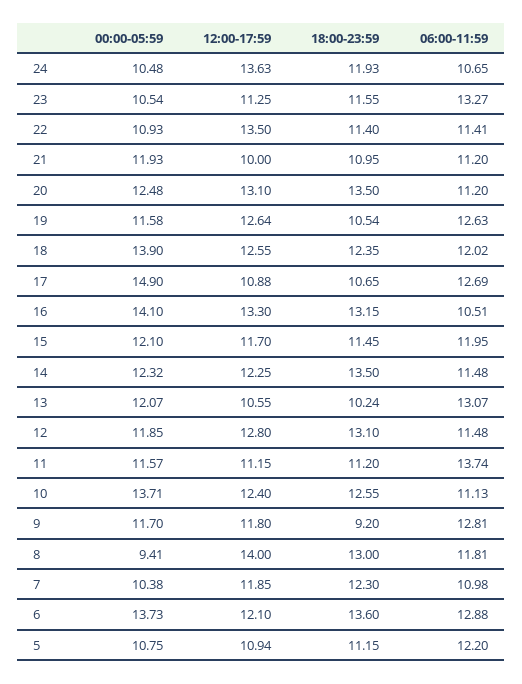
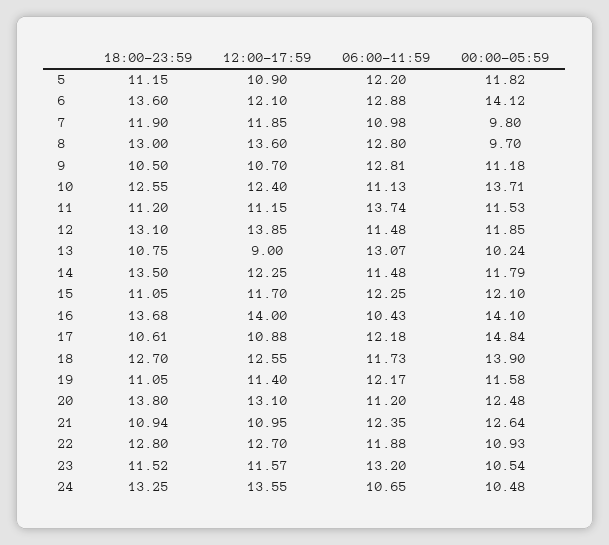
12:00-17:59, 24: 13.63 -> 13.55
18:00-23:59, 24: 11.93 -> 13.25
12:00-17:59, 23: 11.25 -> 11.57
18:00-23:59, 23: 11.55 -> 11.52
06:00-11:59, 23: 13.27 -> 13.2
12:00-17:59, 22: 13.5 -> 12.7
18:00-23:59, 22: 11.4 -> 12.8
06:00-11:59, 22: 11.41 -> 11.88
00:00-05:59, 21: 11.93 -> 12.64
12:00-17:59, 21: 10 -> 10.95
18:00-23:59, 21: 10.95 -> 10.94
06:00-11:59, 21: 11.2 -> 12.35
18:00-23:59, 20: 13.5 -> 13.8
12:00-17:59, 19: 12.64 -> 11.4
18:00-23:59, 19: 10.54 -> 11.05
06:00-11:59, 19: 12.63 -> 12.17
18:00-23:59, 18: 12.35 -> 12.7
06:00-11:59, 18: 12.02 -> 11.73
00:00-05:59, 17: 14.9 -> 14.84
18:00-23:59, 17: 10.65 -> 10.61
06:00-11:59, 17: 12.69 -> 12.18
12:00-17:59, 16: 13.3 -> 14
18:00-23:59, 16: 13.15 -> 13.68
06:00-11:59, 16: 10.51 -> 10.43
18:00-23:59, 15: 11.45 -> 11.05
06:00-11:59, 15: 11.95 -> 12.25
00:00-05:59, 14: 12.32 -> 11.79
00:00-05:59, 13: 12.07 -> 10.24
12:00-17:59, 13: 10.55 -> 9
18:00-23:59, 13: 10.24 -> 10.75
12:00-17:59, 12: 12.8 -> 13.85
00:00-05:59, 11: 11.57 -> 11.53
00:00-05:59, 9: 11.7 -> 11.18
12:00-17:59, 9: 11.8 -> 10.7
18:00-23:59, 9: 9.2 -> 10.5
00:00-05:59, 8: 9.41 -> 9.7
12:00-17:59, 8: 14 -> 13.6
06:00-11:59, 8: 11.81 -> 12.8
00:00-05:59, 7: 10.38 -> 9.8
18:00-23:59, 7: 12.3 -> 11.9
00:00-05:59, 6: 13.73 -> 14.12
00:00-05:59, 5: 10.75 -> 11.82
12:00-17:59, 5: 10.94 -> 10.9

